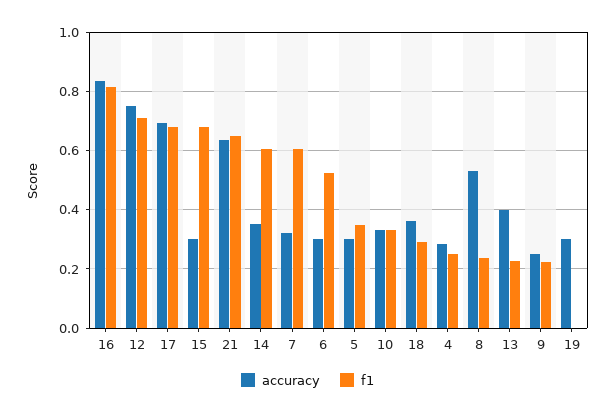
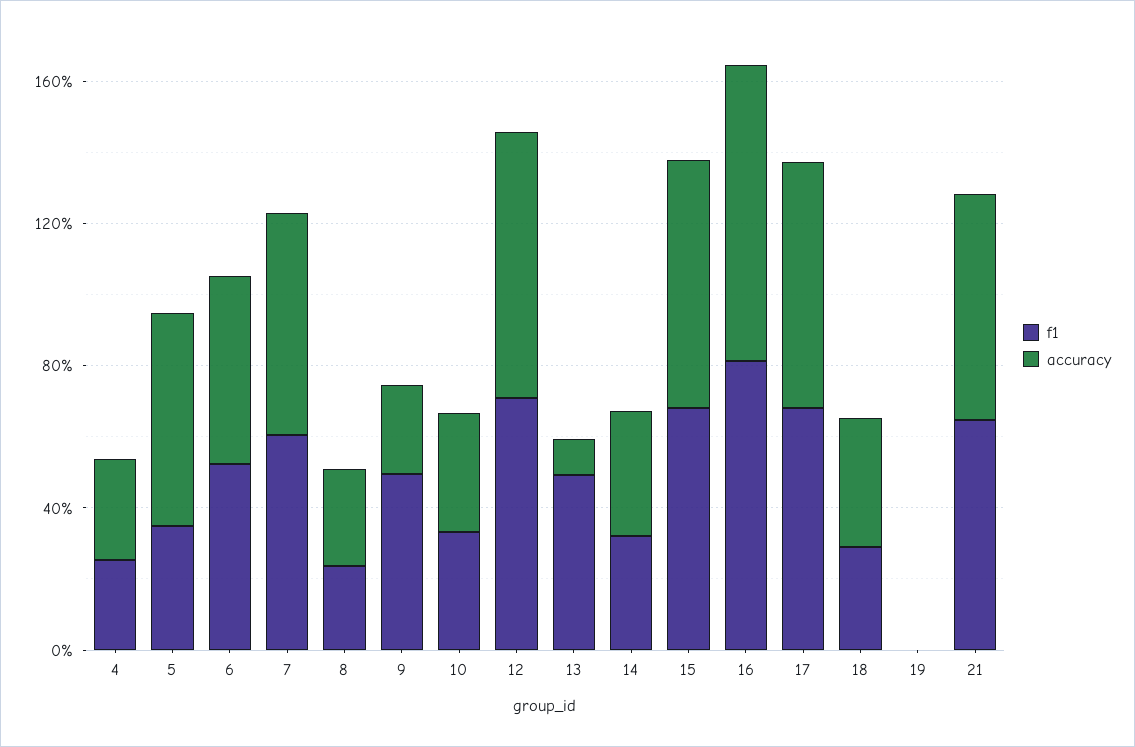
accuracy, 15: 0.3 -> 0.7
f1, 14: 0.6 -> 0.3
accuracy, 7: 0.325 -> 0.6
accuracy, 6: 0.3 -> 0.5
accuracy, 5: 0.3 -> 0.6
accuracy, 8: 0.525 -> 0.3
accuracy, 13: 0.4 -> 0.1
f1, 13: 0.225 -> 0.5
f1, 9: 0.225 -> 0.5
accuracy, 19: 0.3 -> 0

